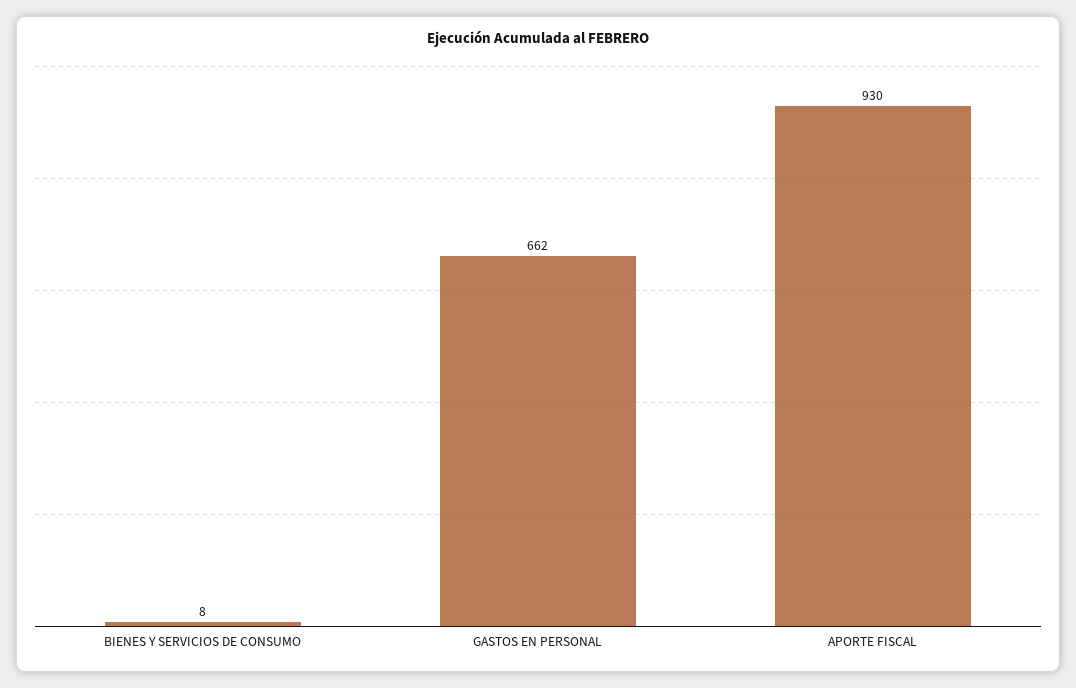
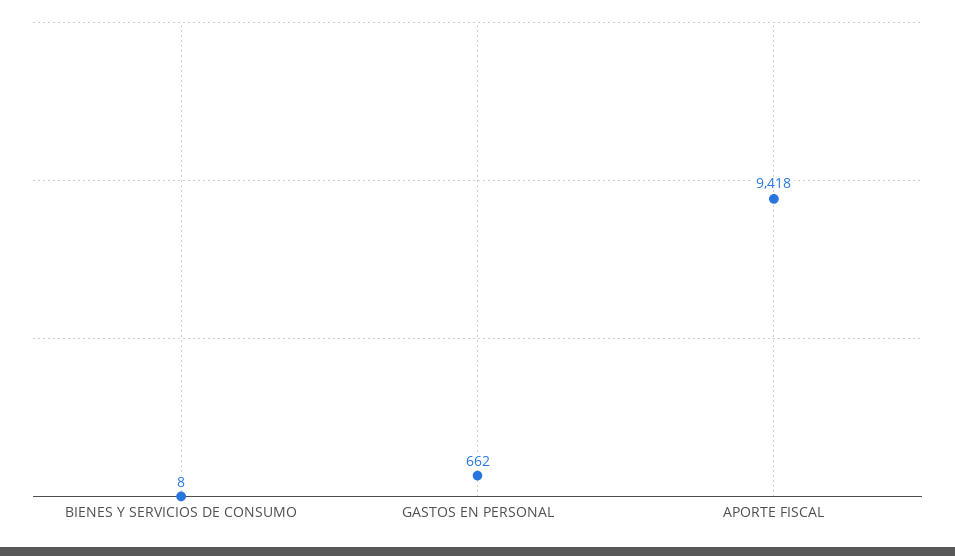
APORTE FISCAL: 930 -> 9418

